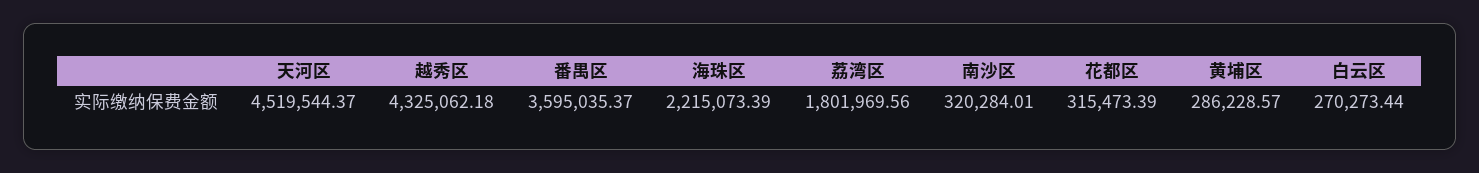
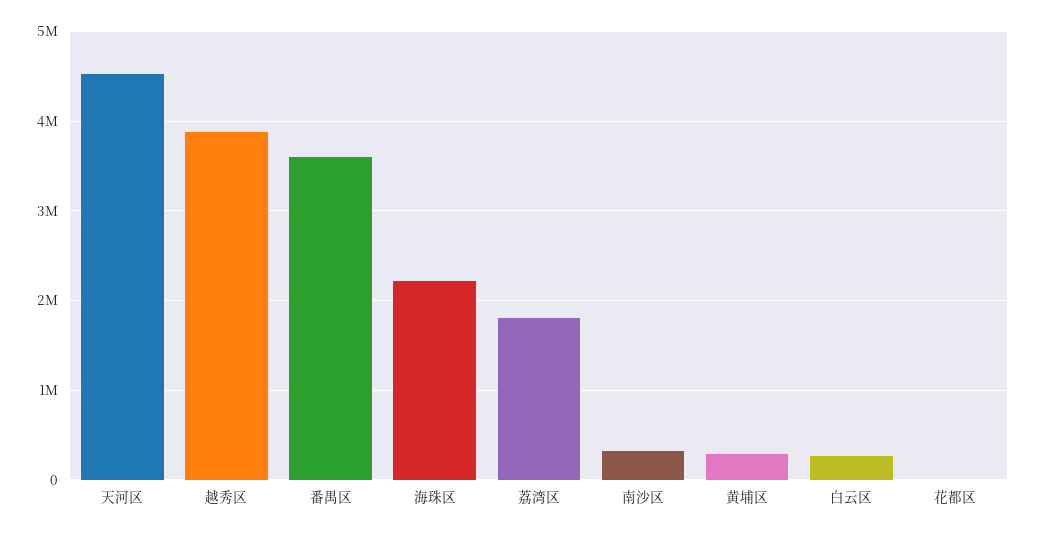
越秀区: 4325062.18 -> 3900000
花都区: 315473.39 -> 0

